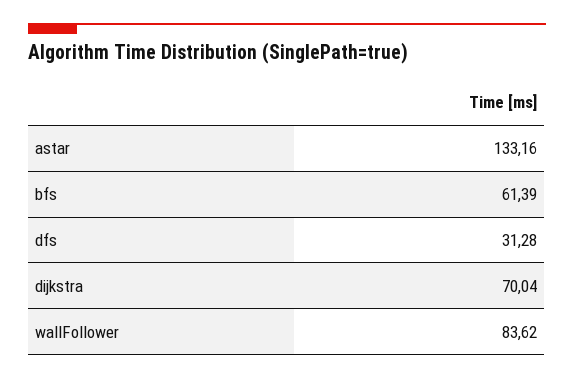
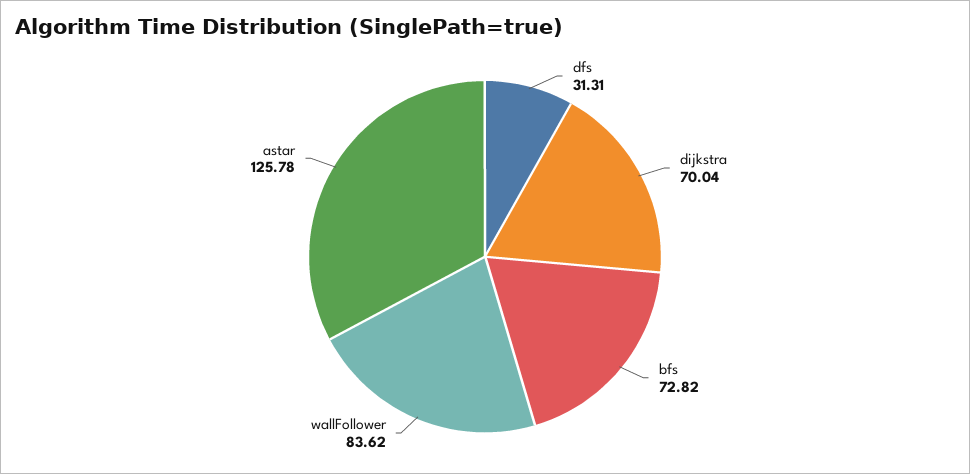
astar: 133.16 -> 125.78
bfs: 61.39 -> 72.82
dfs: 31.28 -> 31.31

